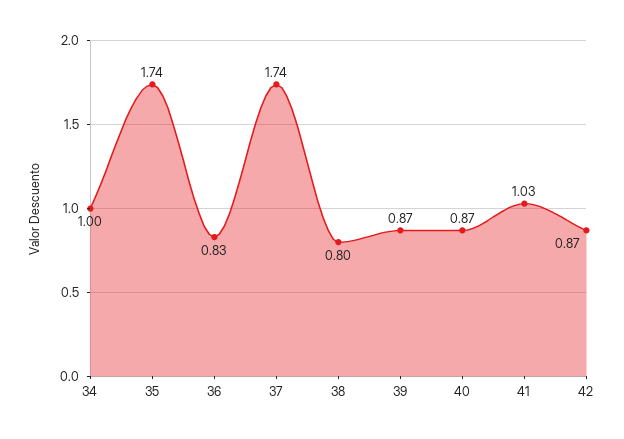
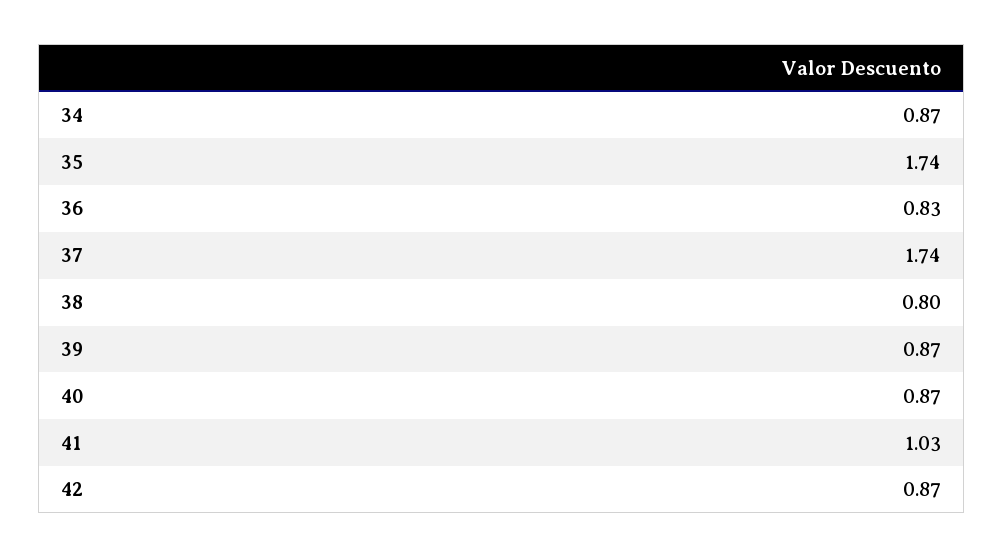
34: 1 -> 0.87

